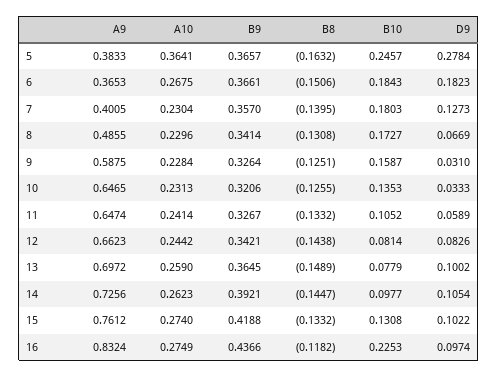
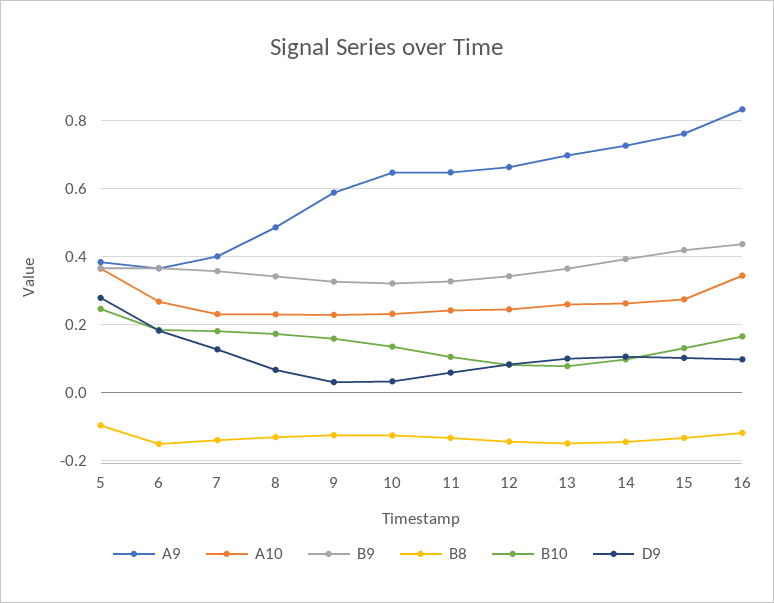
B8, 5: -0.1632 -> -0.1
A10, 16: 0.2749 -> 0.34
B10, 16: 0.2253 -> 0.16

